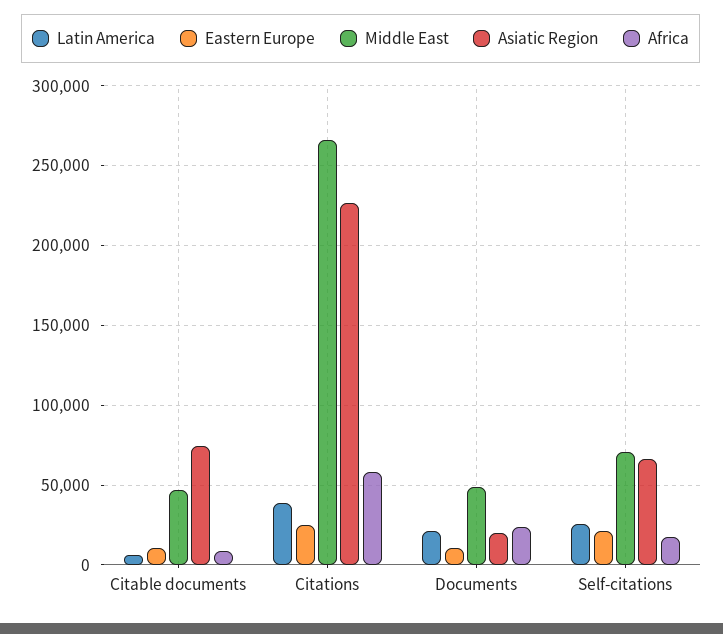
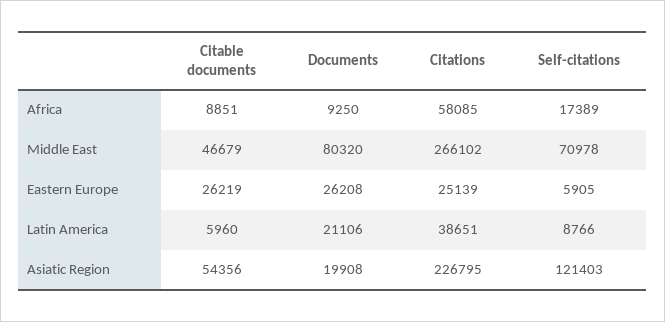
Eastern Europe, Citable documents: 10000 -> 26219
Asiatic Region, Citable documents: 75000 -> 54356
Eastern Europe, Documents: 10000 -> 26208
Middle East, Documents: 50000 -> 80320
Africa, Documents: 25000 -> 9250
Latin America, Self-citations: 25000 -> 8766
Eastern Europe, Self-citations: 20000 -> 5905
Asiatic Region, Self-citations: 65000 -> 121403

